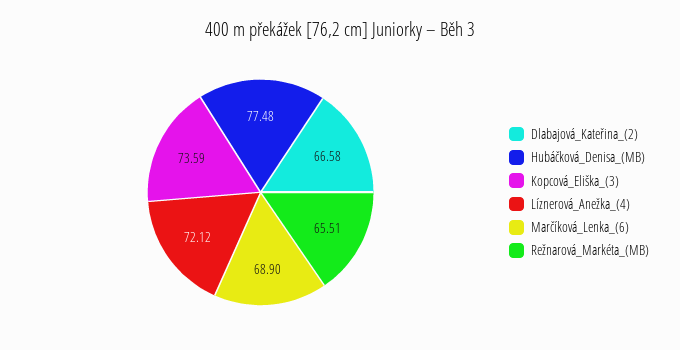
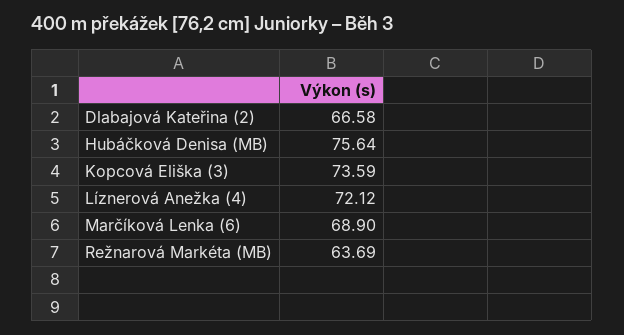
Hubáčková_Denisa_(MB): 77.48 -> 75.64
Režnarová_Markéta_(MB): 65.51 -> 63.69

